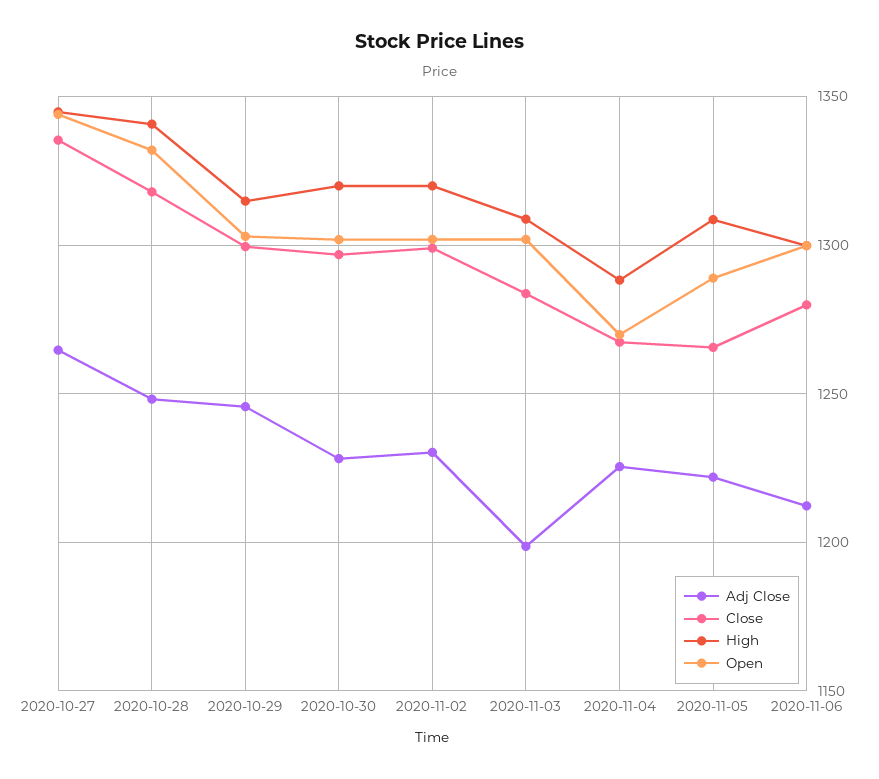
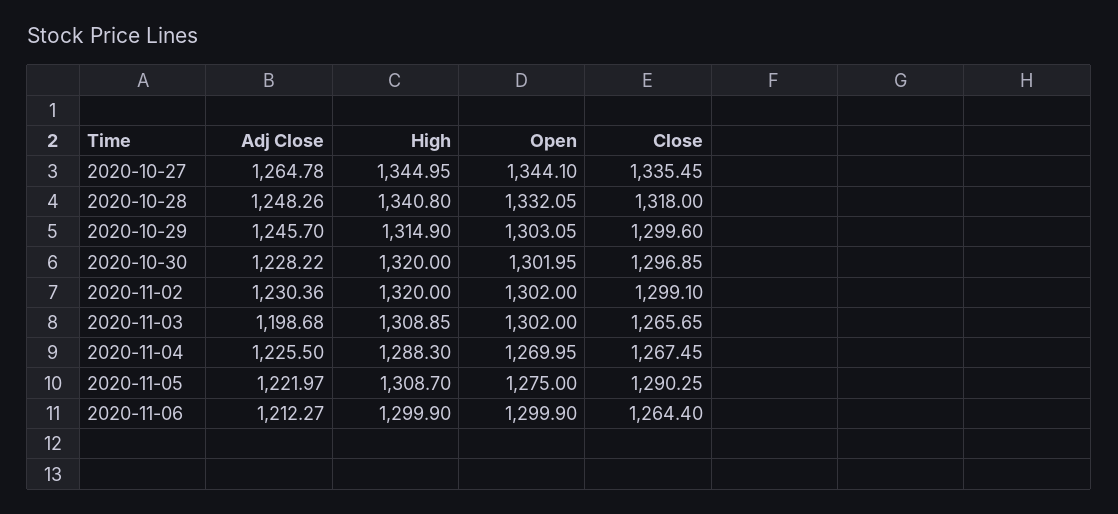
Close, 2020-11-03: 1285 -> 1265.65
Close, 2020-11-05: 1265 -> 1290.25
Open, 2020-11-05: 1290 -> 1275
Close, 2020-11-06: 1280 -> 1264.4

